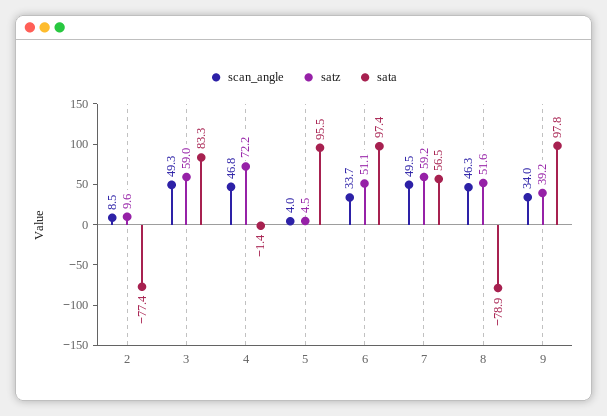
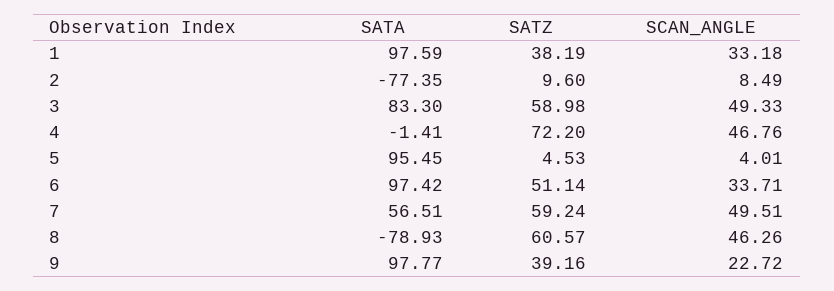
satz, 8: 51.6 -> 60.57
scan_angle, 9: 34 -> 22.72
sata, 1: none -> 97.59
satz, 1: none -> 38.19
scan_angle, 1: none -> 33.18

